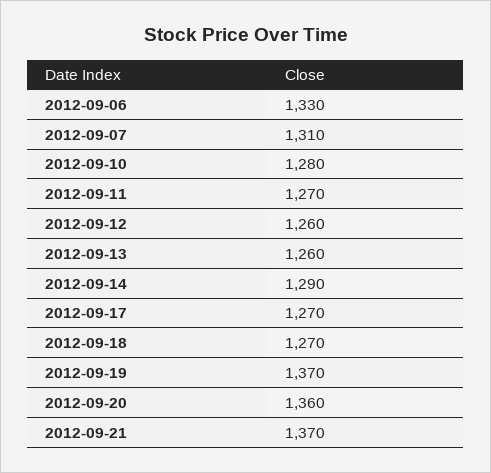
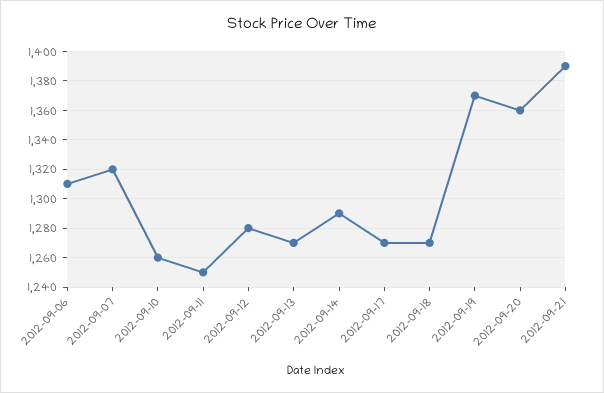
2012-09-06: 1330 -> 1310
2012-09-07: 1310 -> 1320
2012-09-10: 1280 -> 1260
2012-09-11: 1270 -> 1250
2012-09-12: 1260 -> 1280
2012-09-13: 1260 -> 1270
2012-09-21: 1370 -> 1390

